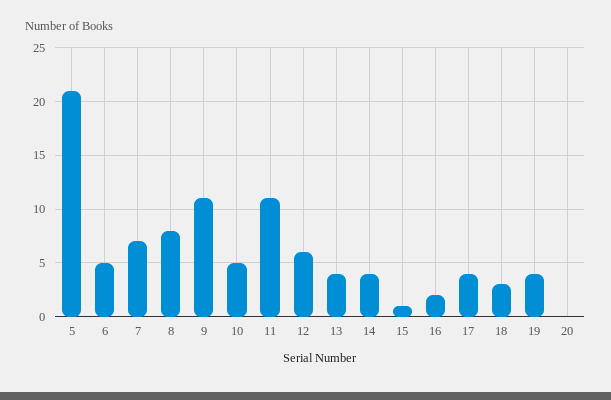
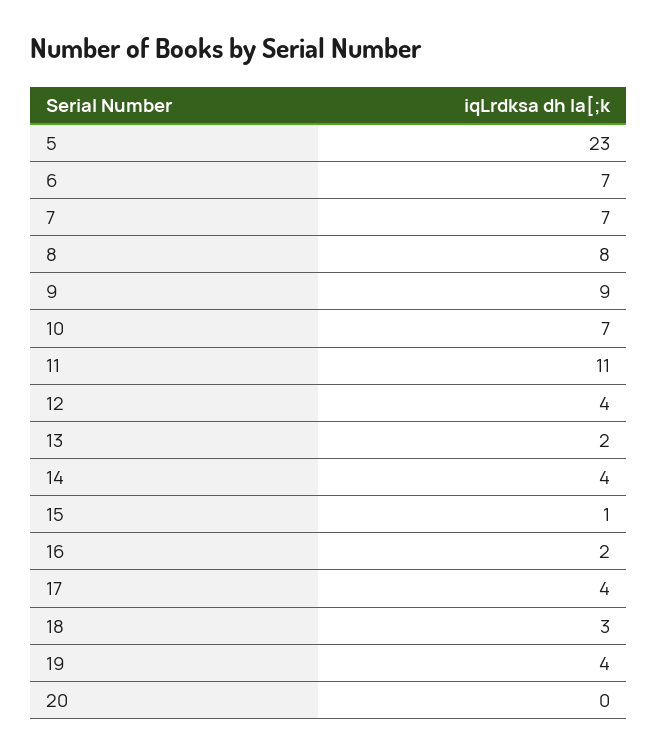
5: 21 -> 23
6: 5 -> 7
9: 11 -> 9
10: 5 -> 7
12: 6 -> 4
13: 4 -> 2

